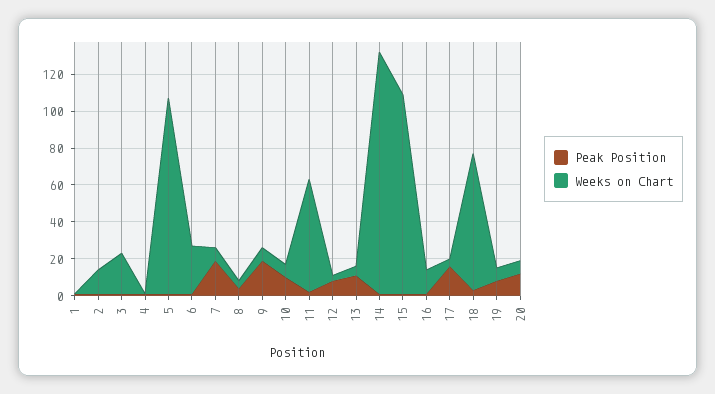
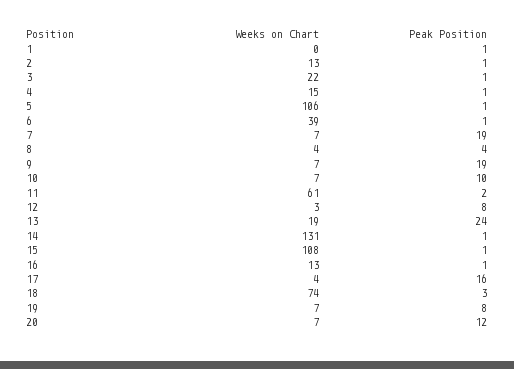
Weeks on Chart, 4: 0 -> 15
Weeks on Chart, 6: 25 -> 39
Peak Position, 13: 10 -> 24
Weeks on Chart, 13: 5 -> 19

